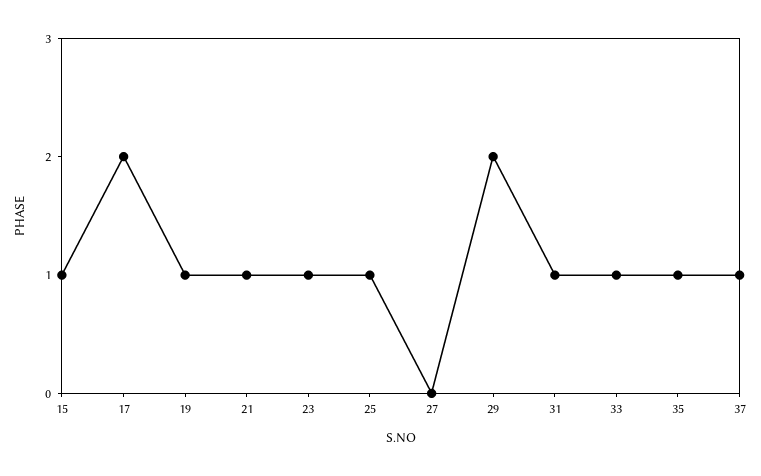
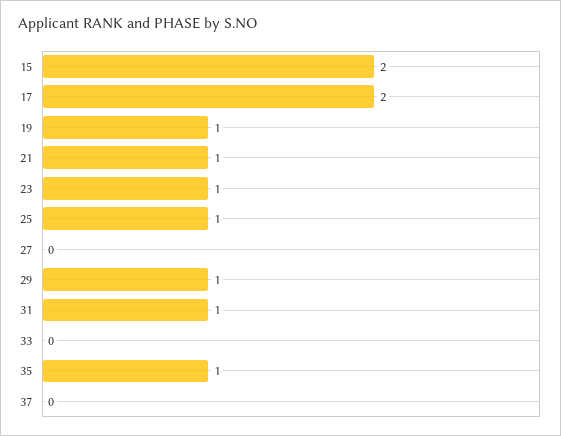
15: 1 -> 2
29: 2 -> 1
33: 1 -> 0
37: 1 -> 0

